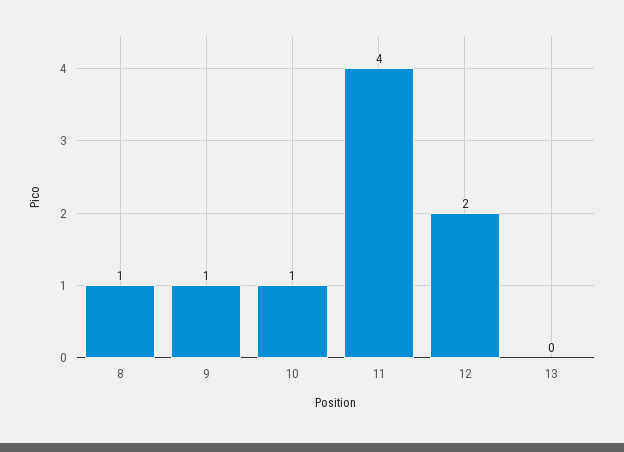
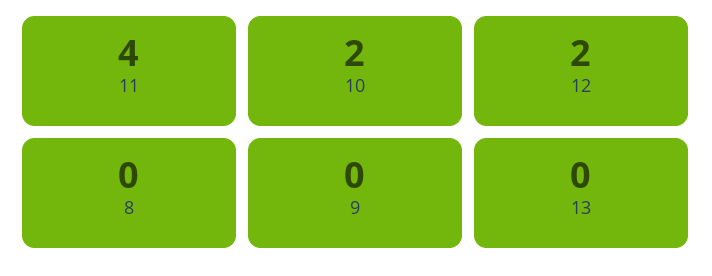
8: 1 -> 0
9: 1 -> 0
10: 1 -> 2

